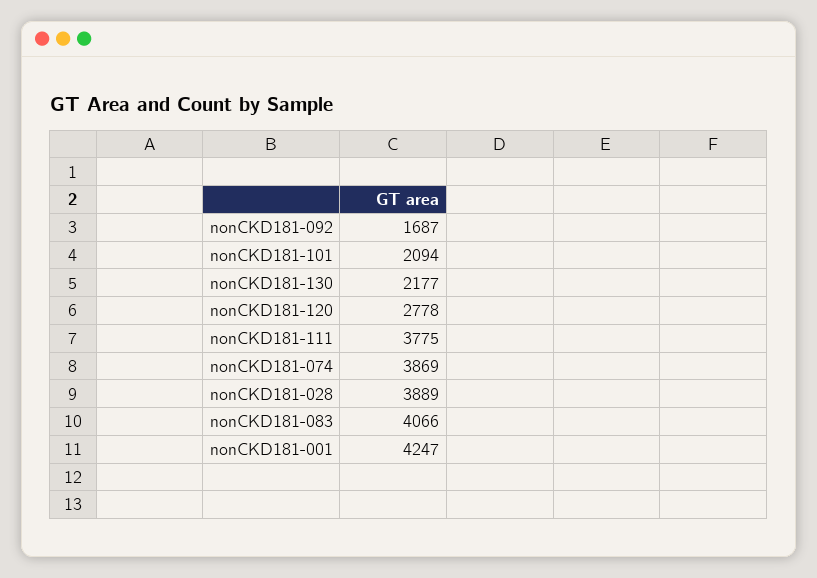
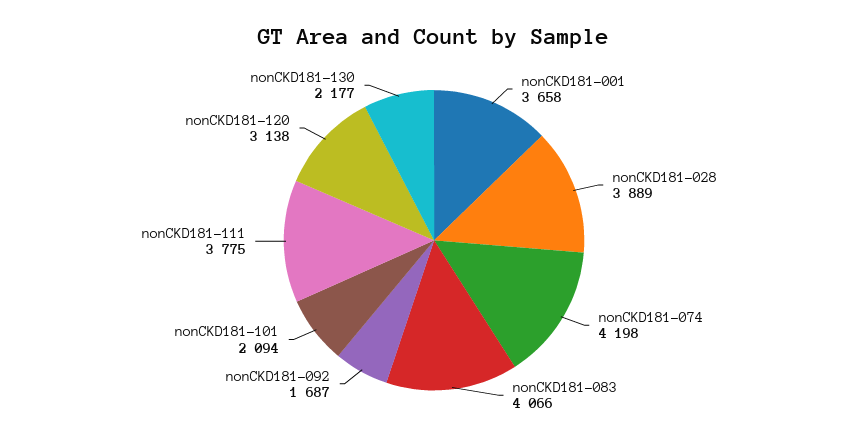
nonCKD181-120: 2778 -> 3138
nonCKD181-074: 3869 -> 4198
nonCKD181-001: 4247 -> 3658

